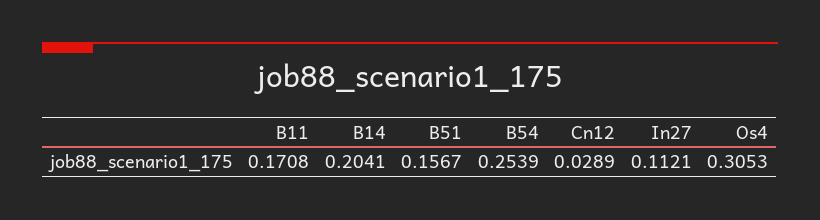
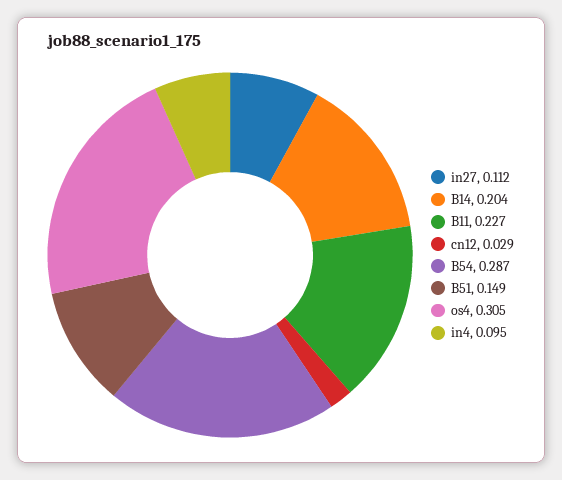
B11: 0.1708 -> 0.227
B51: 0.1567 -> 0.149
B54: 0.2539 -> 0.287
in4: none -> 0.095

